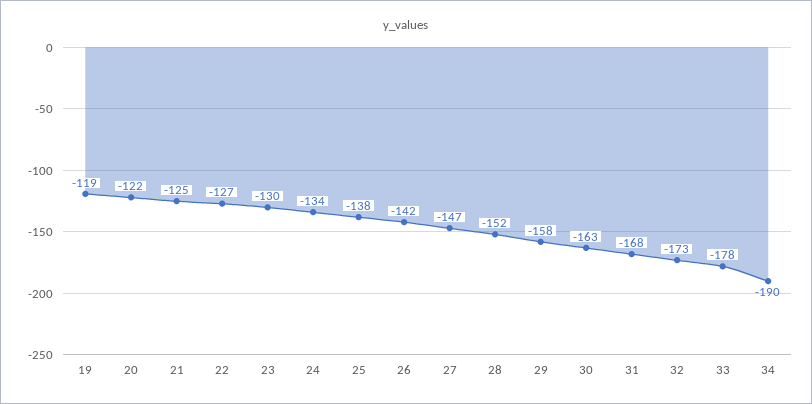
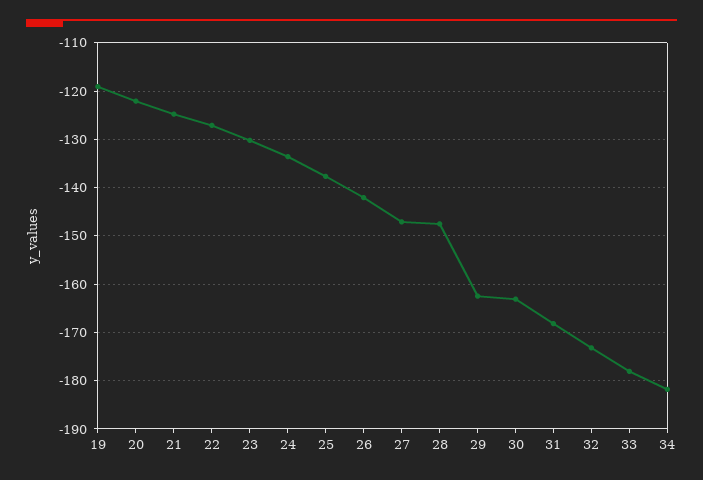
28: -152 -> -148
29: -158 -> -162
34: -190 -> -182

